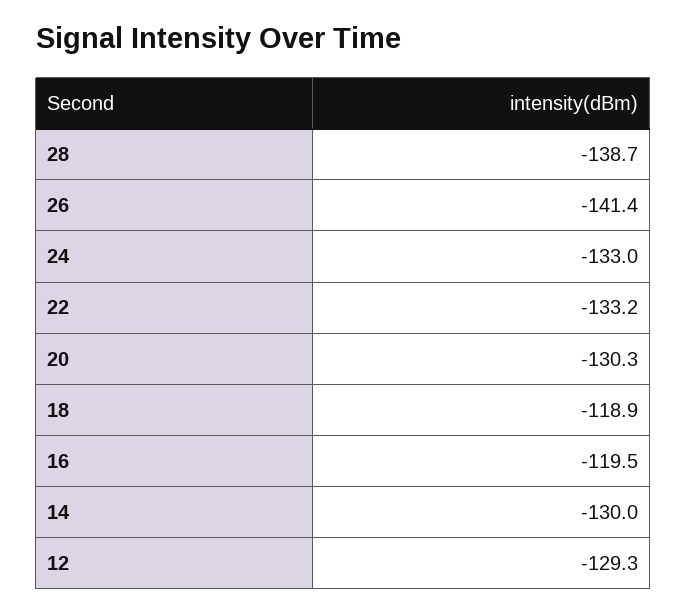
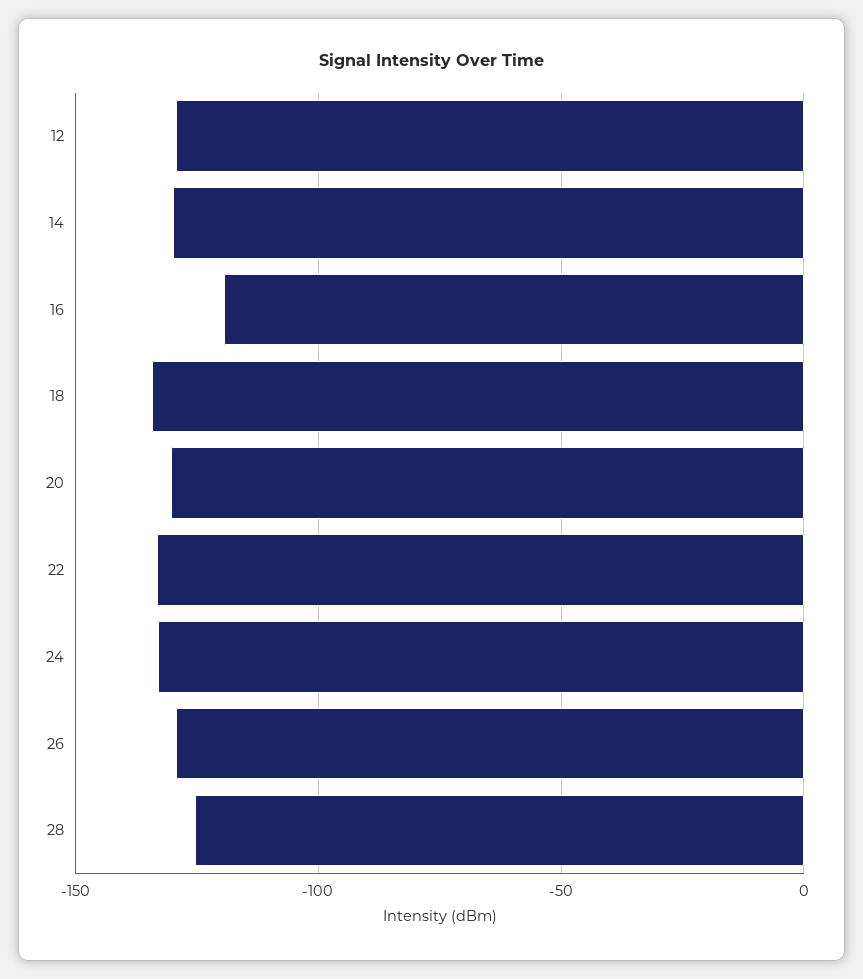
28: -138.7 -> -125
26: -141.4 -> -130
18: -118.9 -> -135

